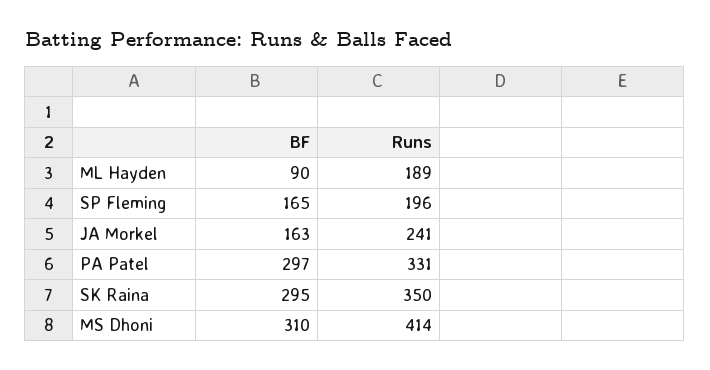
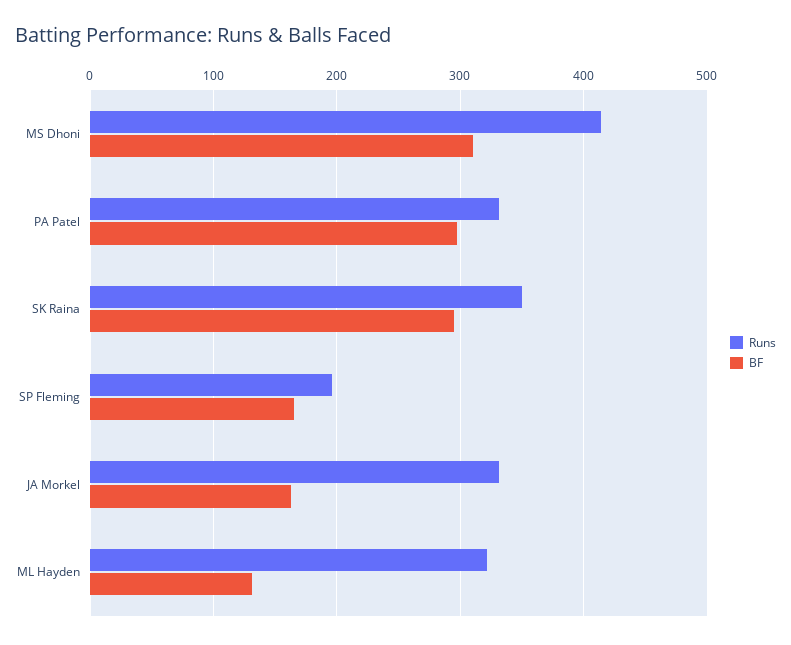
BF, ML Hayden: 90 -> 130
Runs, ML Hayden: 189 -> 320
Runs, JA Morkel: 241 -> 330

